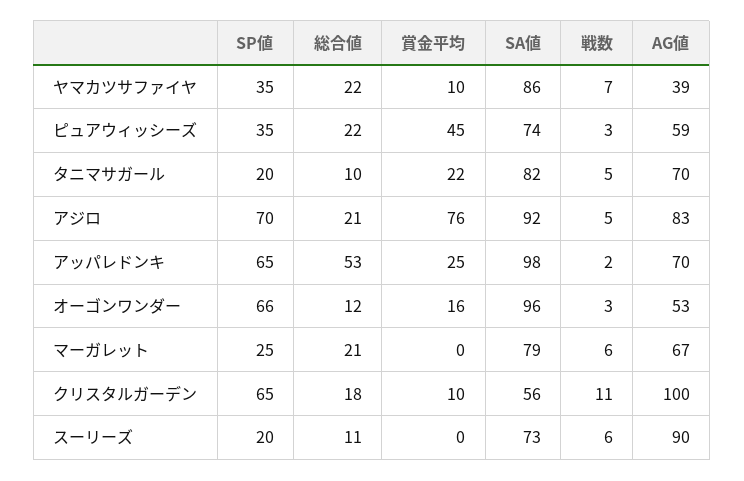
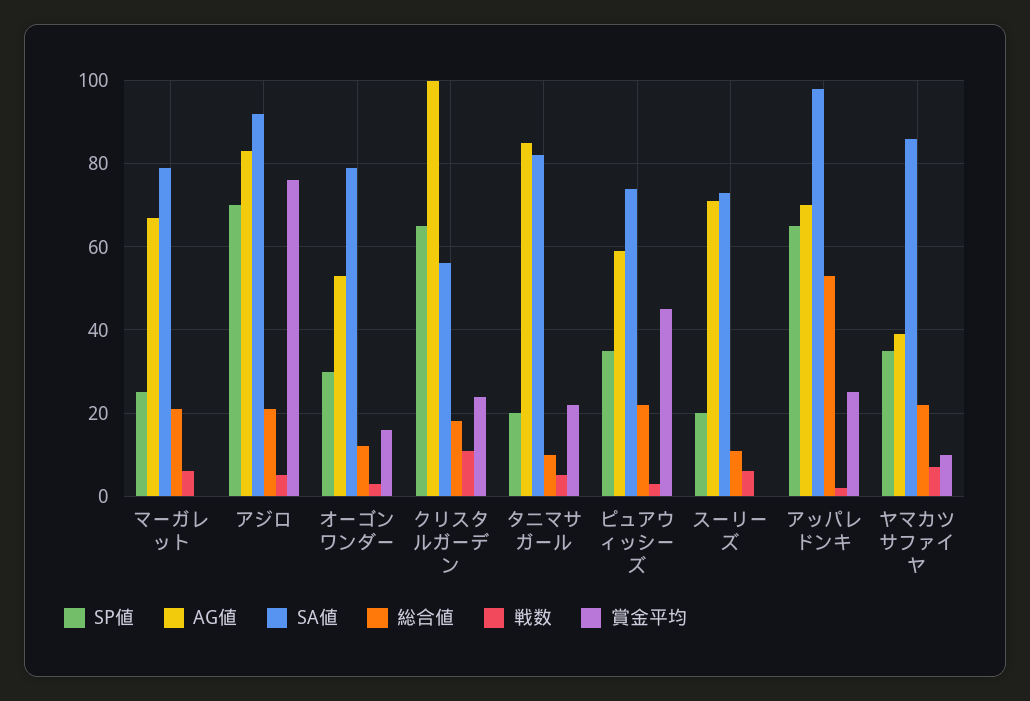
AG値, タニマサガール: 70 -> 85
SP値, オーゴンワンダー: 66 -> 30
SA値, オーゴンワンダー: 96 -> 80
賞金平均, クリスタルガーデン: 10 -> 25
AG値, スーリーズ: 90 -> 70

